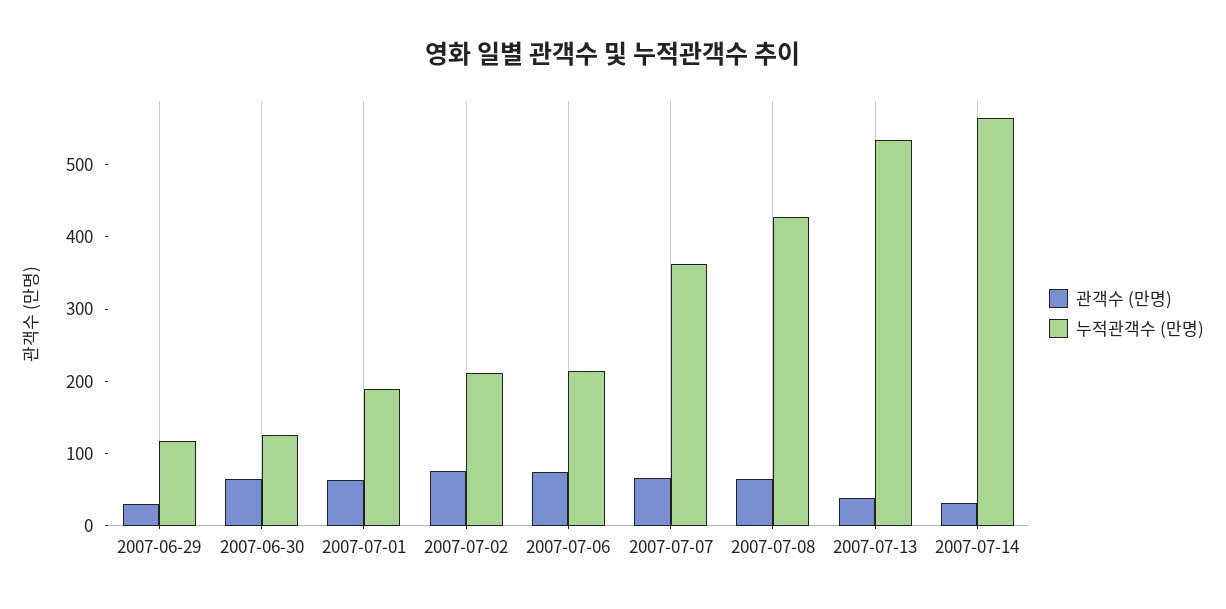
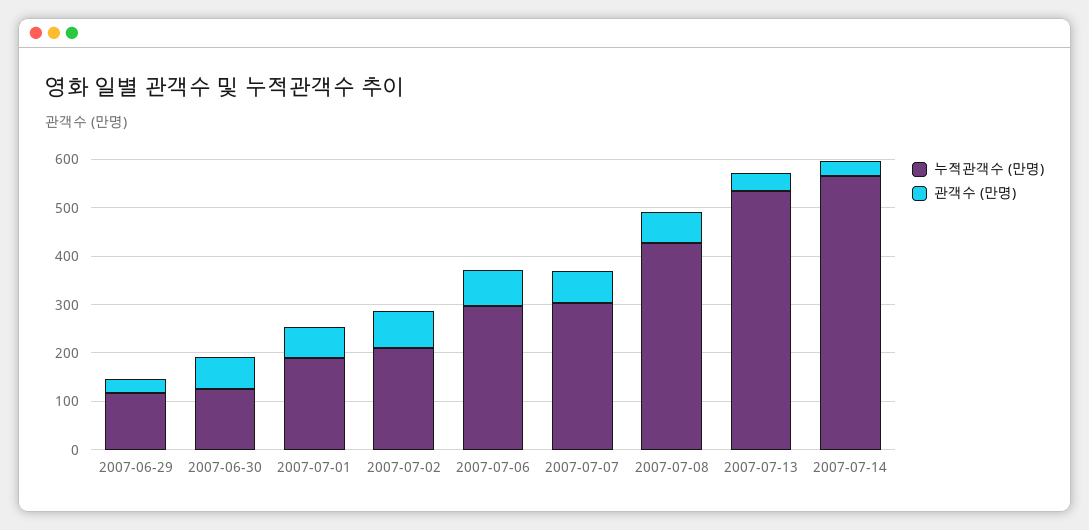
누적관객수 (만명), 2007-07-06: 220 -> 300
누적관객수 (만명), 2007-07-07: 360 -> 300

